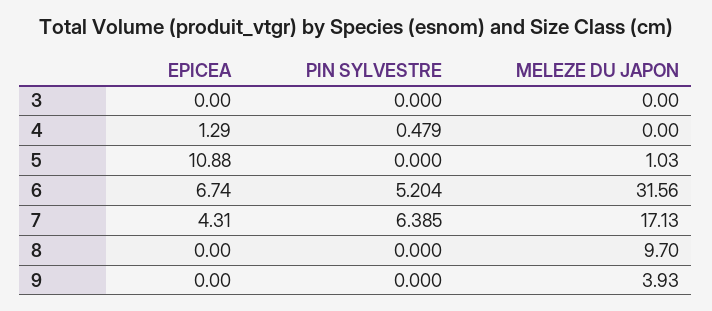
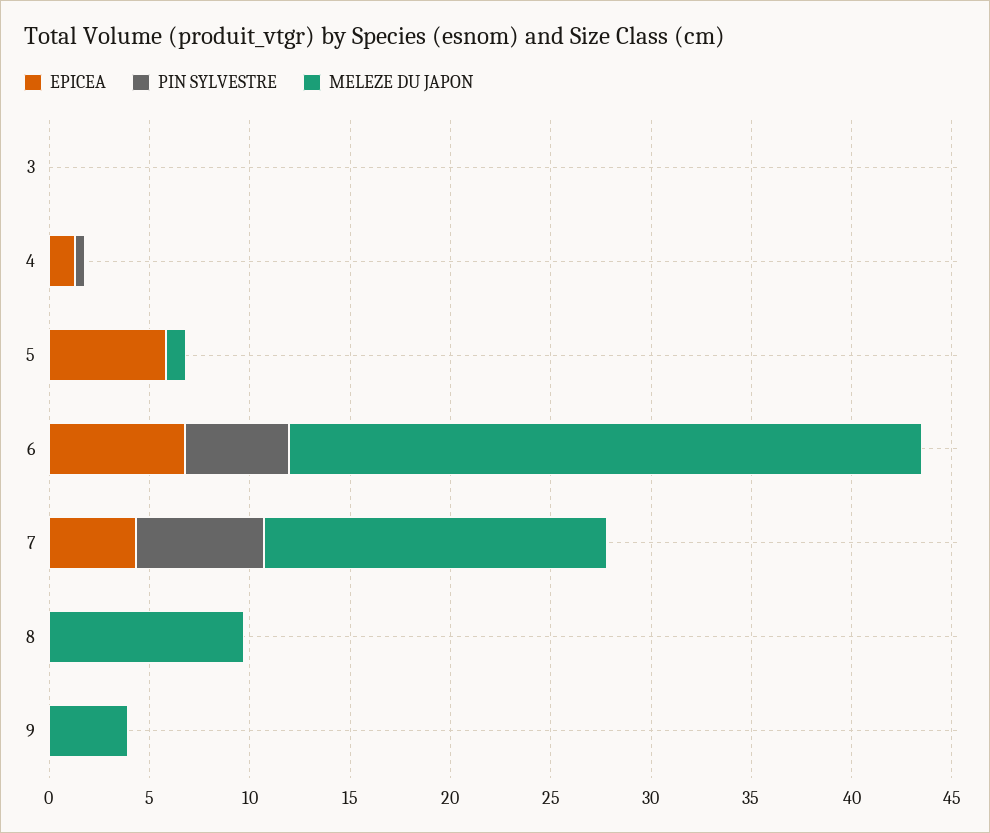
EPICEA, 5: 10.88 -> 6

